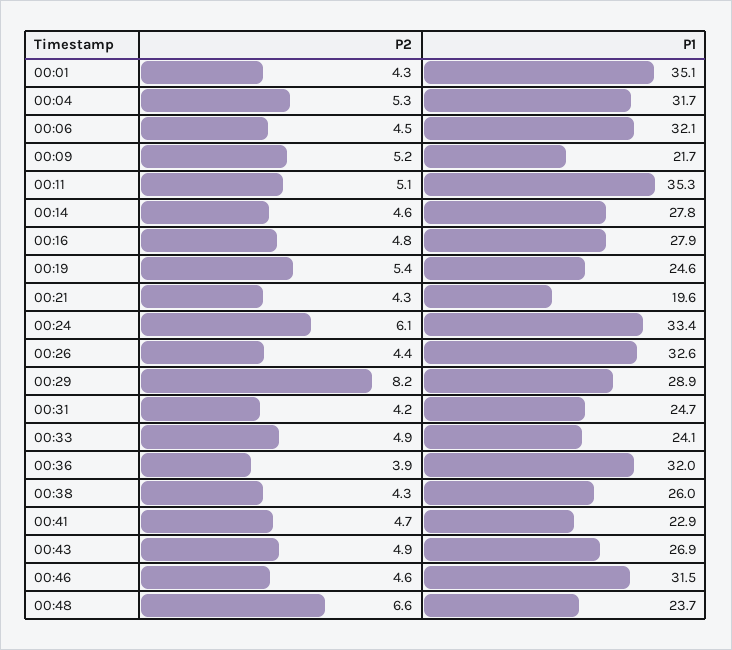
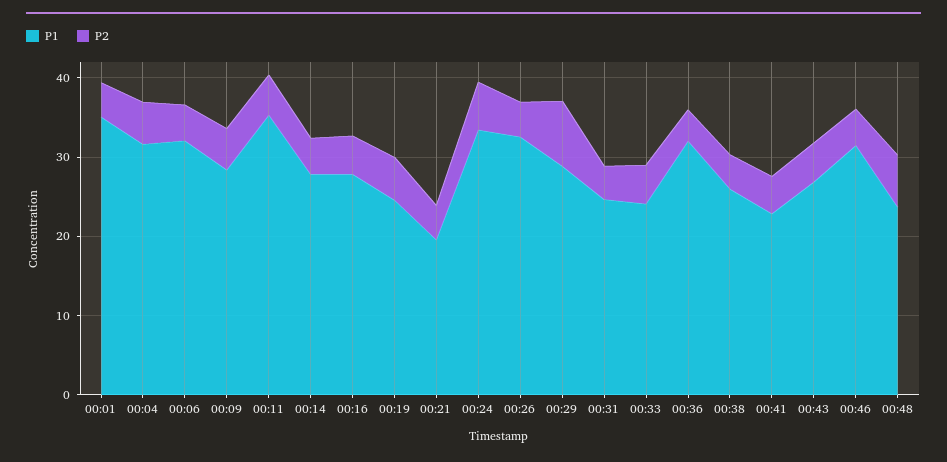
P1, 00:09: 21.7 -> 28

